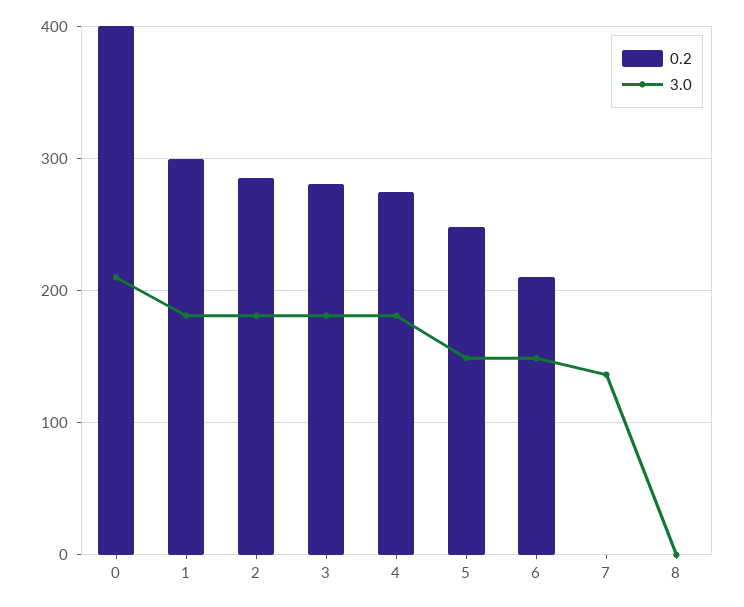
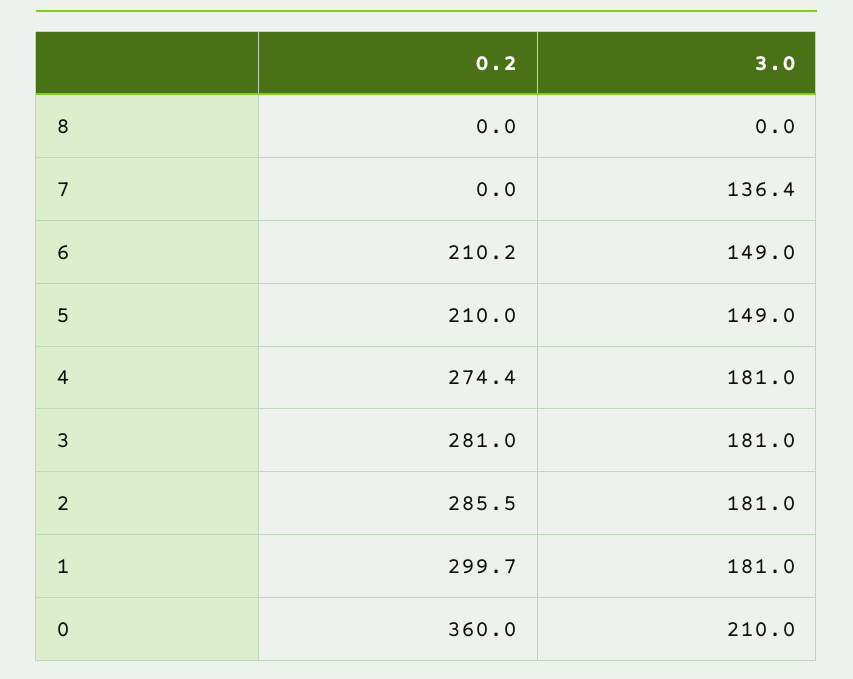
0.2, 0: 400 -> 360
0.2, 5: 250 -> 210

